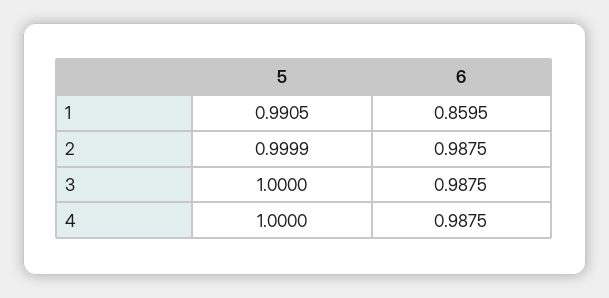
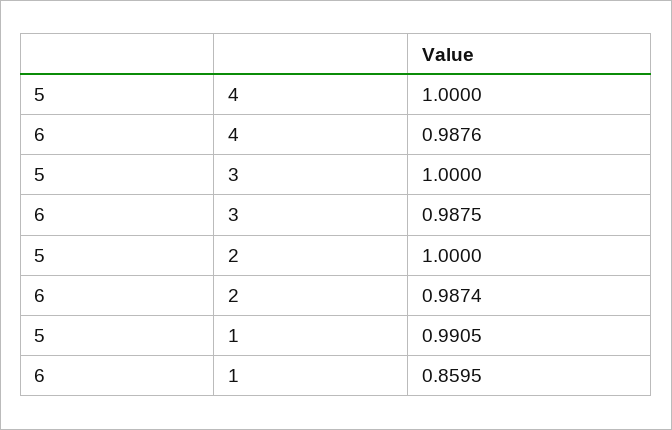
5, 2: 0.9999 -> 1
6, 2: 0.9875 -> 0.9874
6, 4: 0.9875 -> 0.9876

